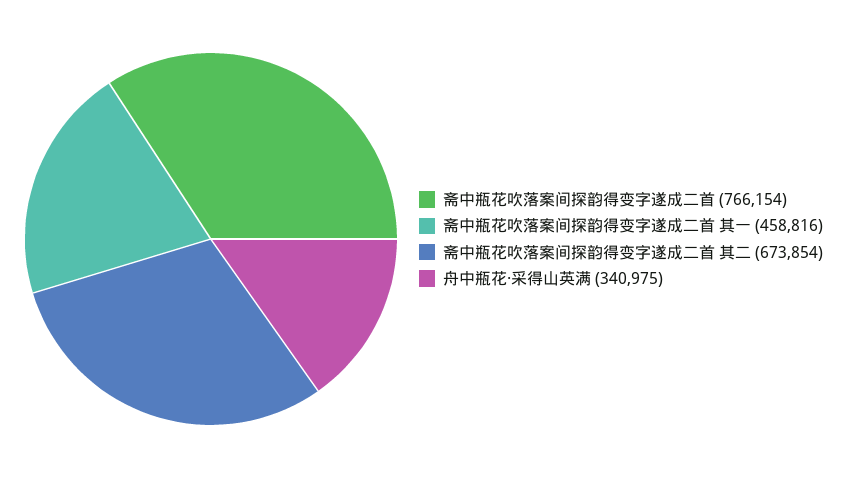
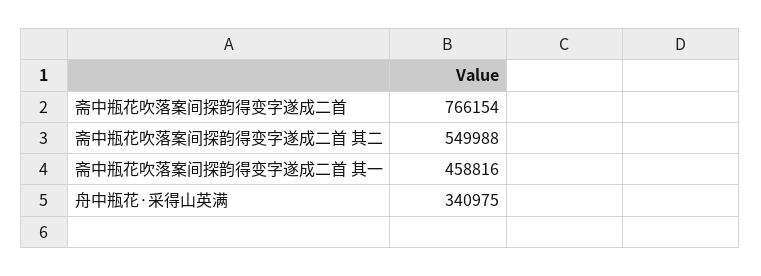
斋中瓶花吹落案间探韵得变字遂成二首 其二: 673854 -> 549988

